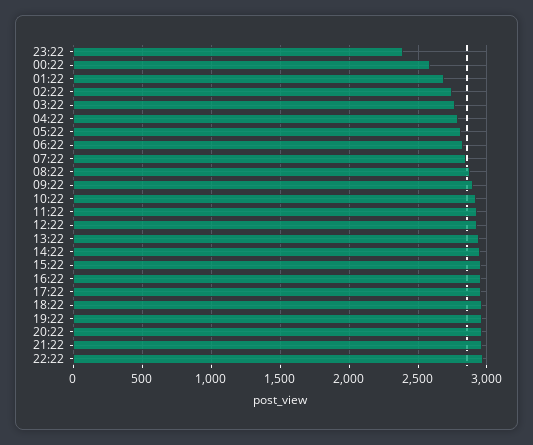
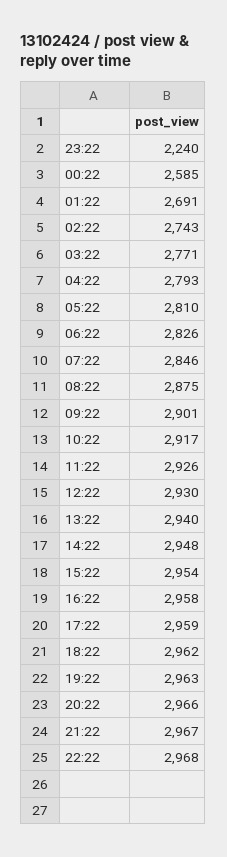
23:22: 2400 -> 2240

